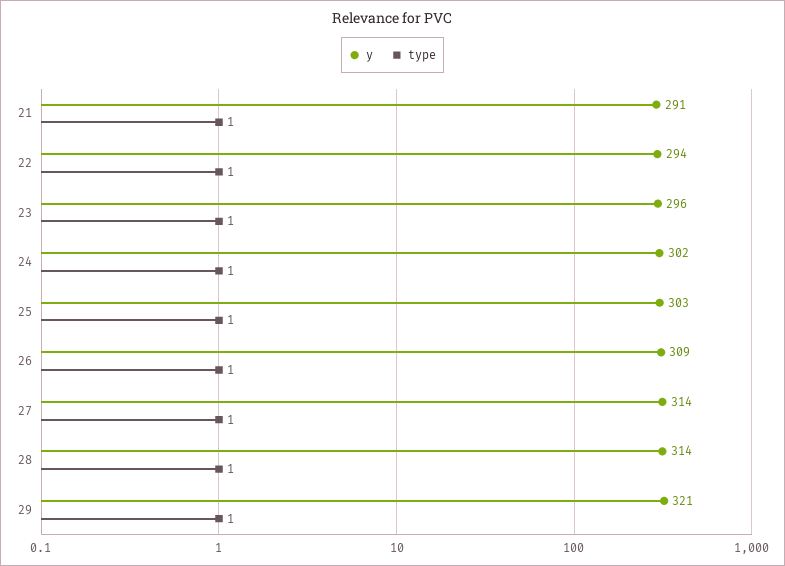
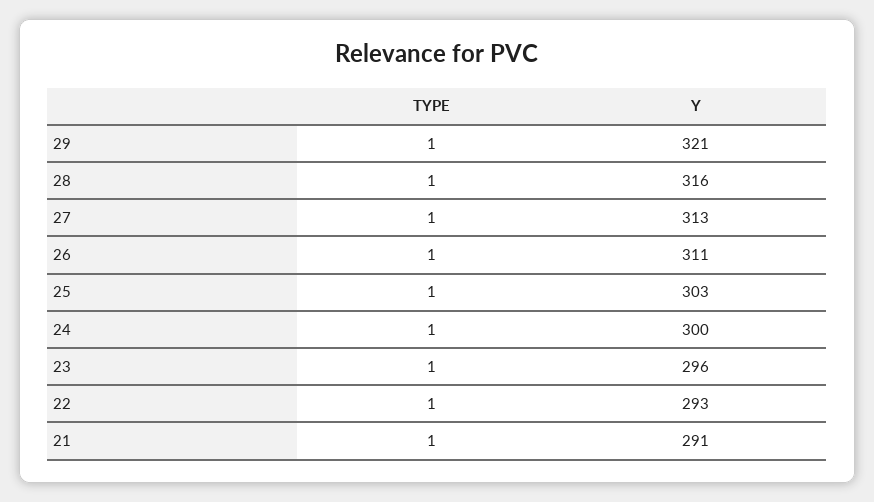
y, 22: 294 -> 293
y, 24: 302 -> 300
y, 26: 309 -> 311
y, 27: 314 -> 313
y, 28: 314 -> 316

